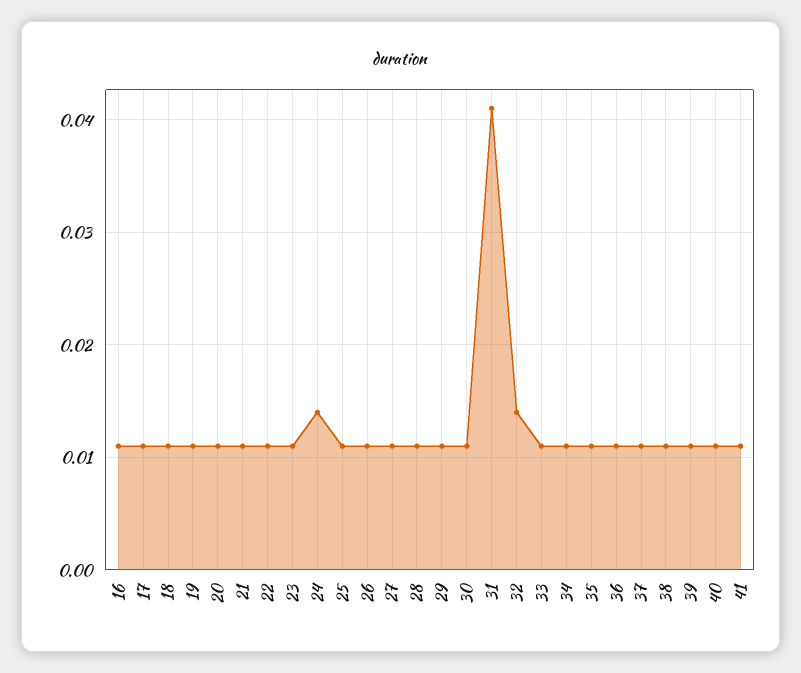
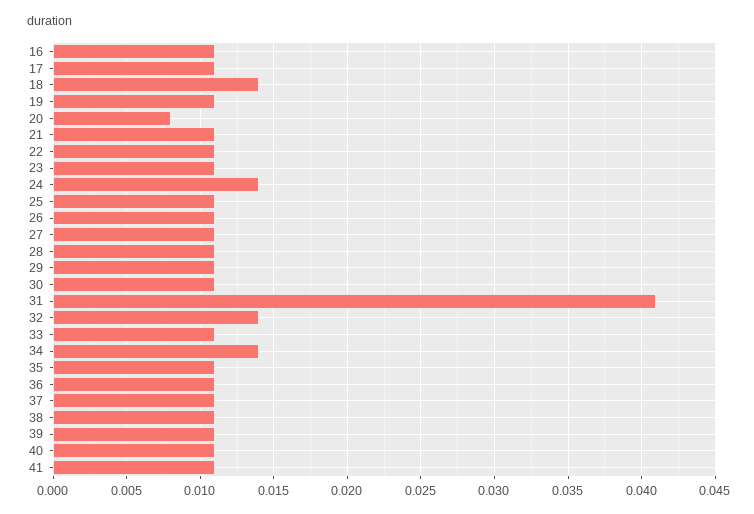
18: 0.011 -> 0.014
20: 0.011 -> 0.008
34: 0.011 -> 0.014

